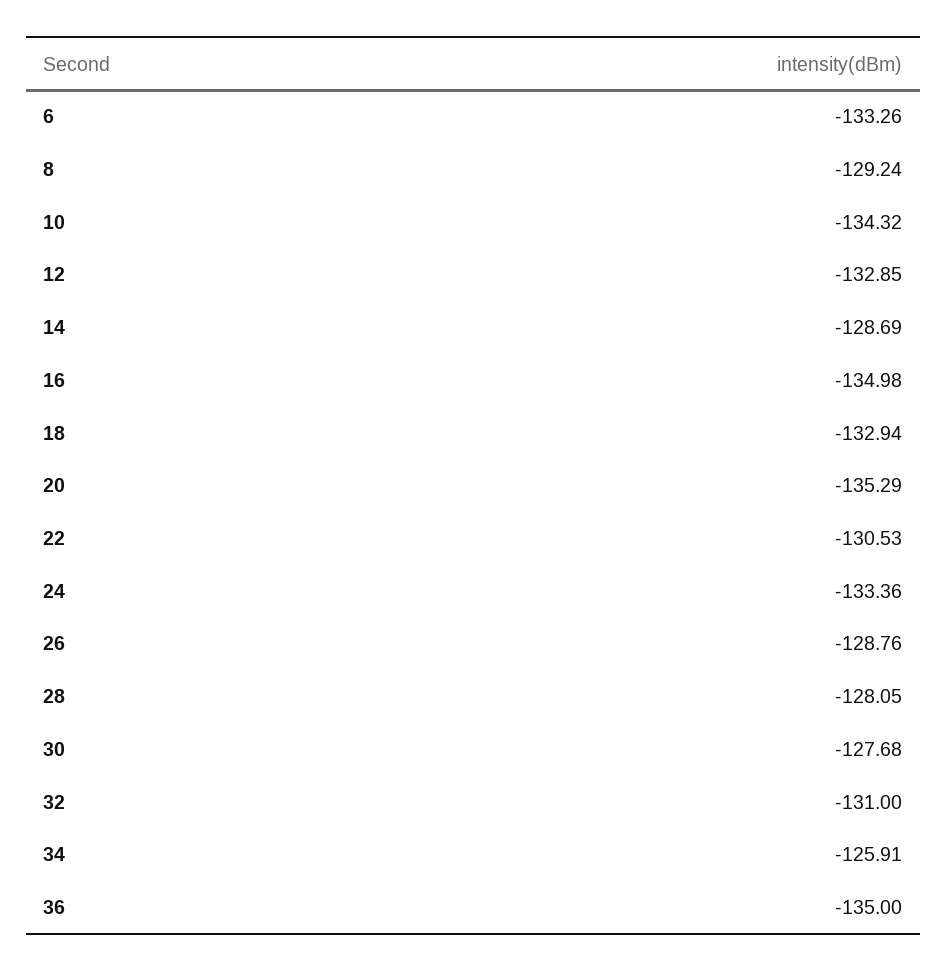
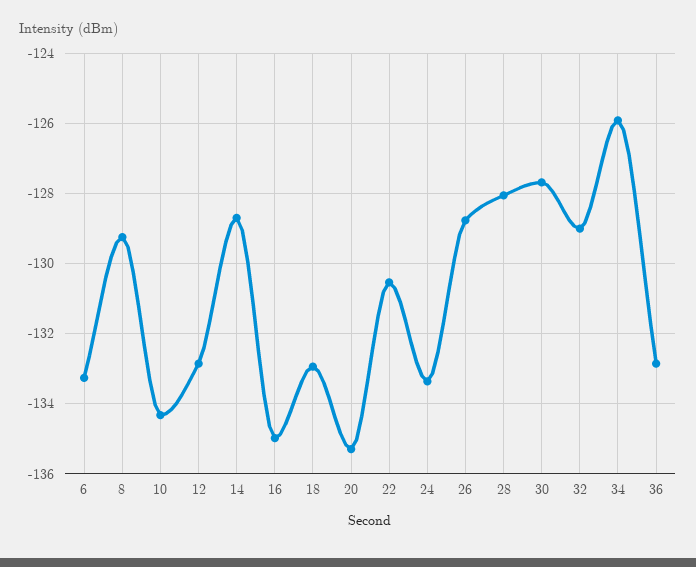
32: -131 -> -129
36: -135 -> -132.8

